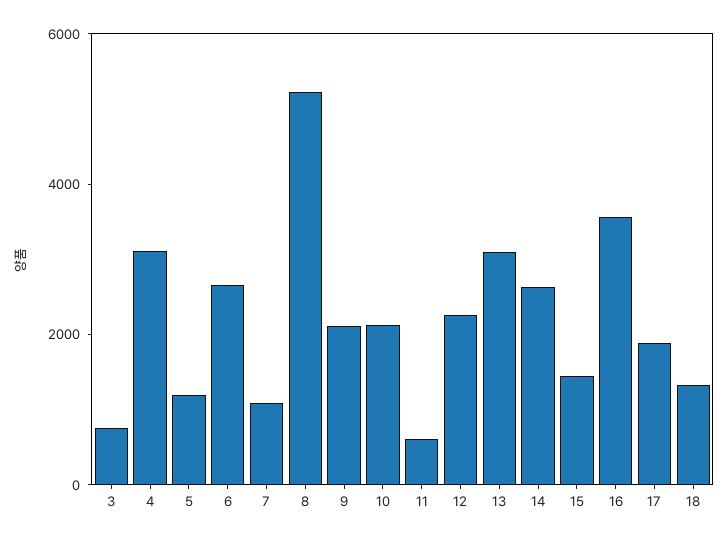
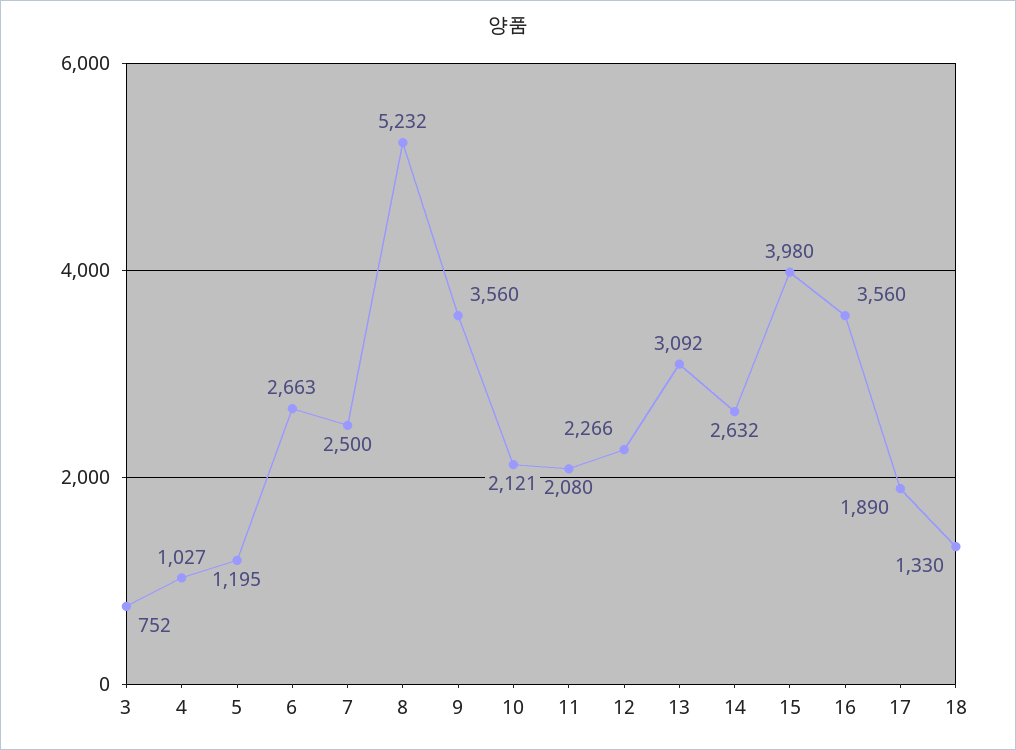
4: 3000 -> 1027
7: 1000 -> 2500
9: 2000 -> 3560
11: 500 -> 2080
15: 1500 -> 3980

